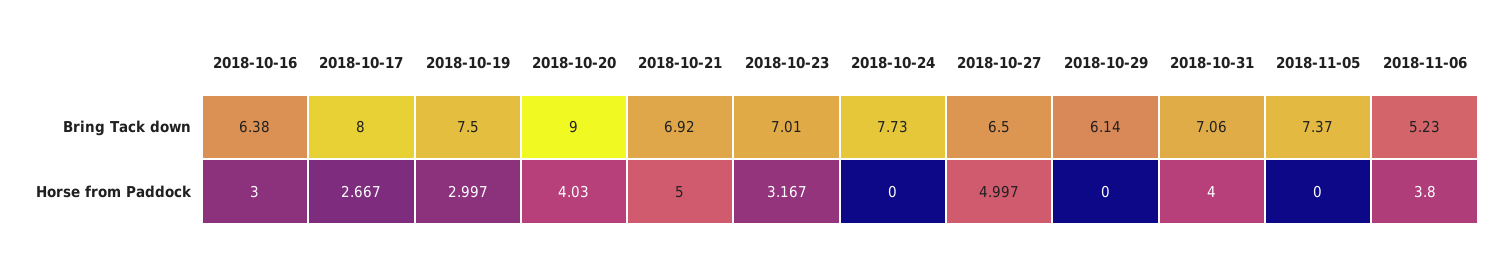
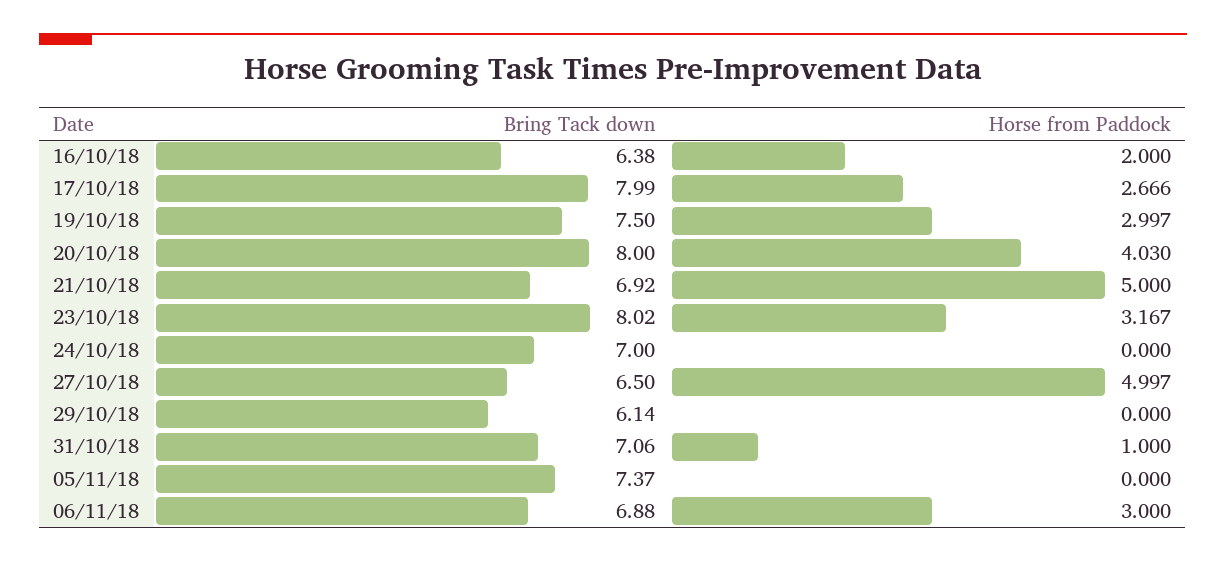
2018-10-17, Bring Tack down: 8 -> 7.99
2018-10-20, Bring Tack down: 9 -> 8
2018-10-23, Bring Tack down: 7.01 -> 8.02
2018-10-24, Bring Tack down: 7.73 -> 7
2018-11-06, Bring Tack down: 5.23 -> 6.88
2018-10-16, Horse from Paddock: 3 -> 2
2018-10-17, Horse from Paddock: 2.667 -> 2.666
2018-10-31, Horse from Paddock: 4 -> 1
2018-11-06, Horse from Paddock: 3.8 -> 3

